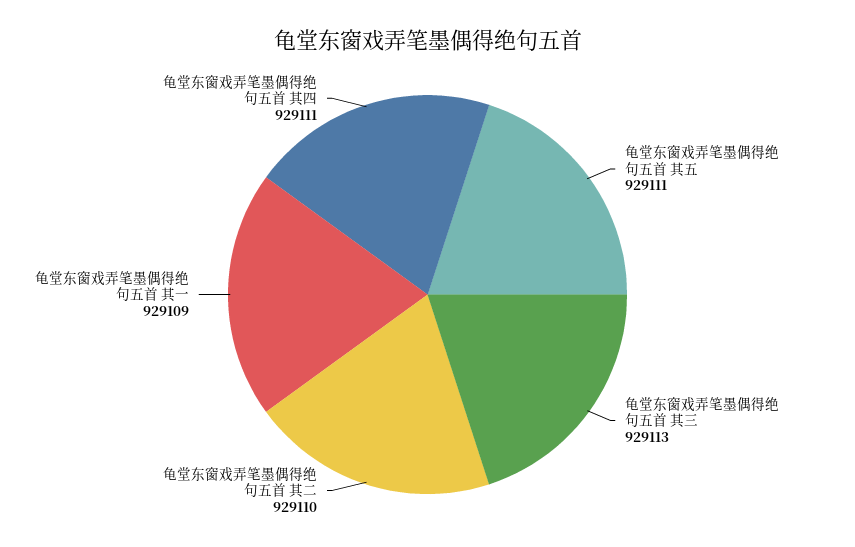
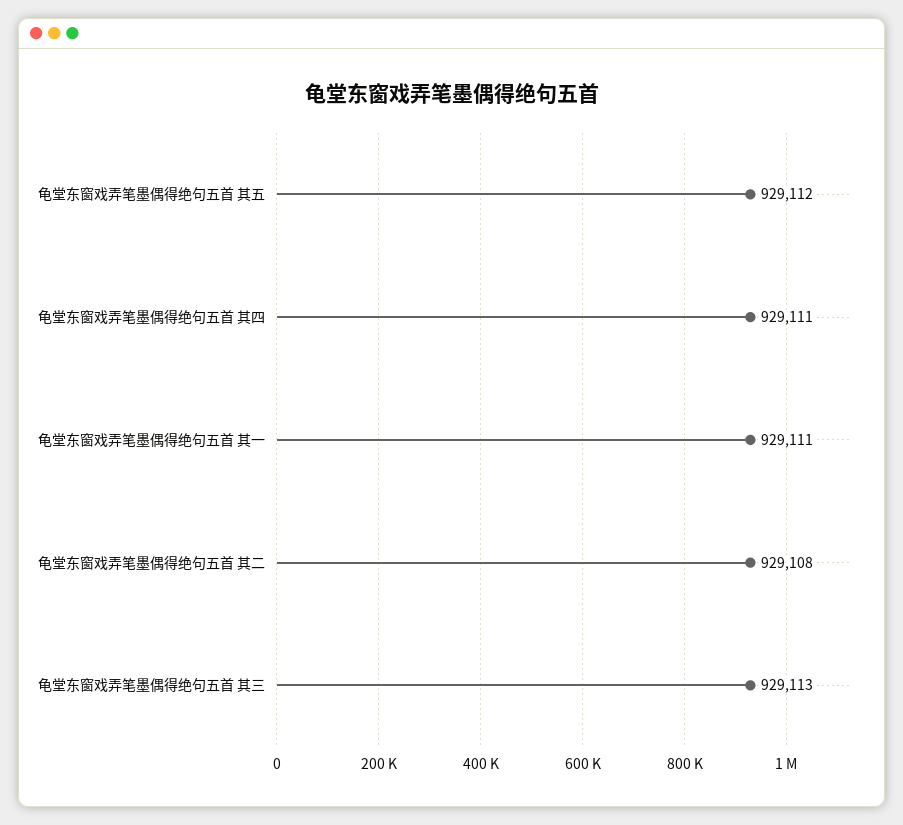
龟堂东窗戏弄笔墨偶得绝句五首 其五: 929111 -> 929112
龟堂东窗戏弄笔墨偶得绝句五首 其二: 929110 -> 929108
龟堂东窗戏弄笔墨偶得绝句五首 其一: 929109 -> 929111

